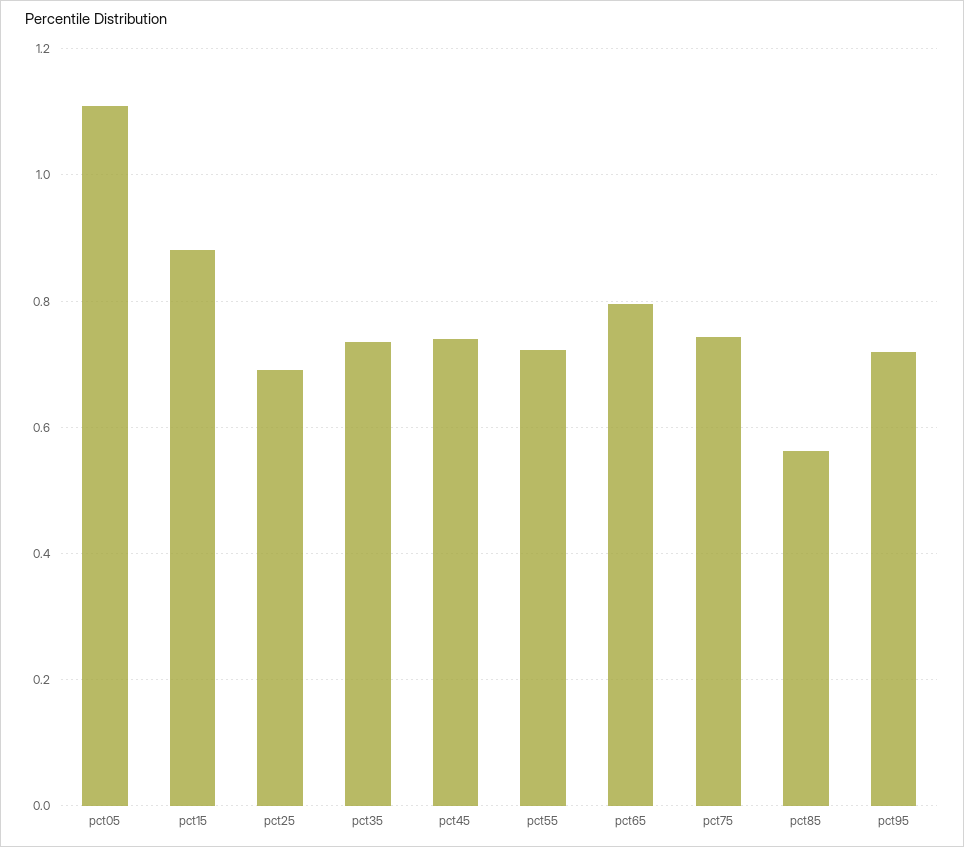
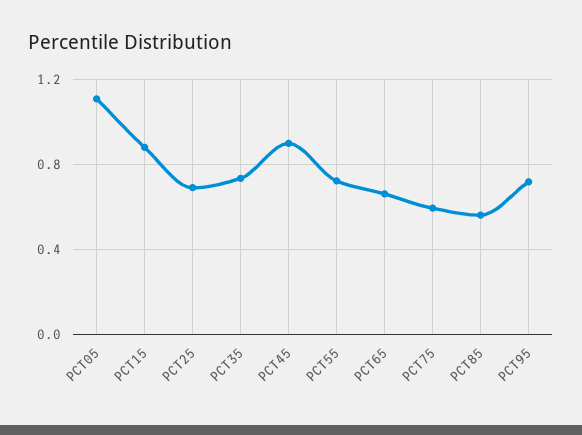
pct45: 0.74 -> 0.9
pct65: 0.8 -> 0.65
pct75: 0.74 -> 0.6

